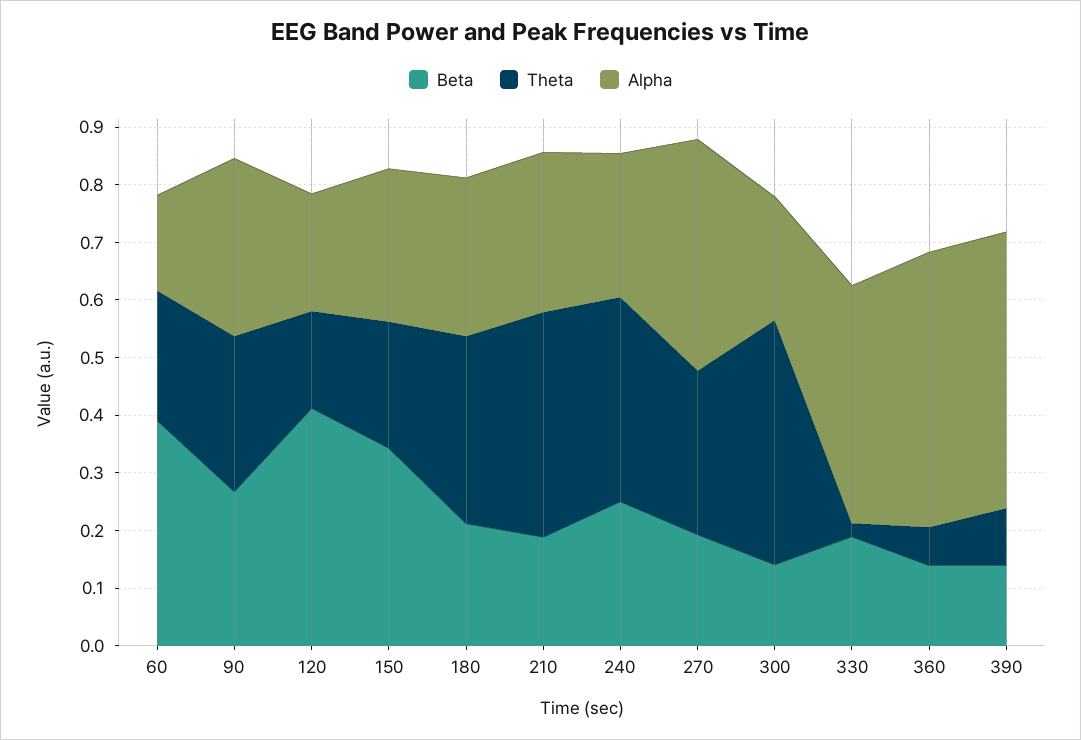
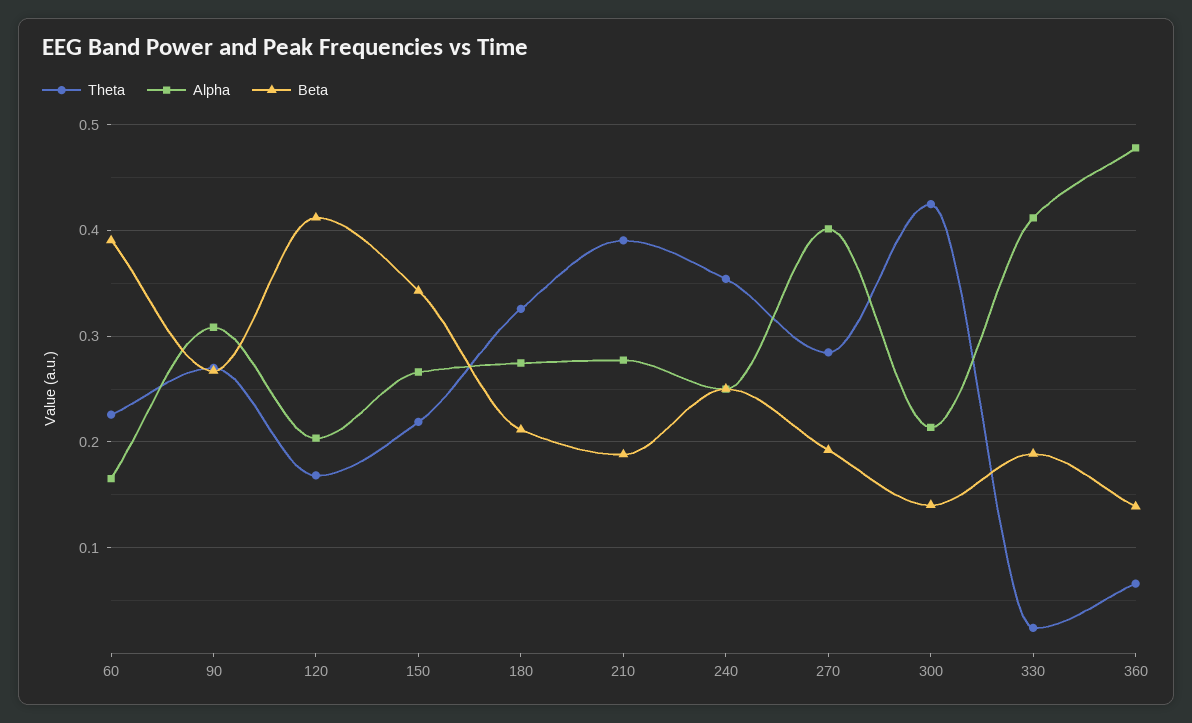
Beta, 390: 0.14 -> none
Theta, 390: 0.1 -> none
Alpha, 390: 0.48 -> none

